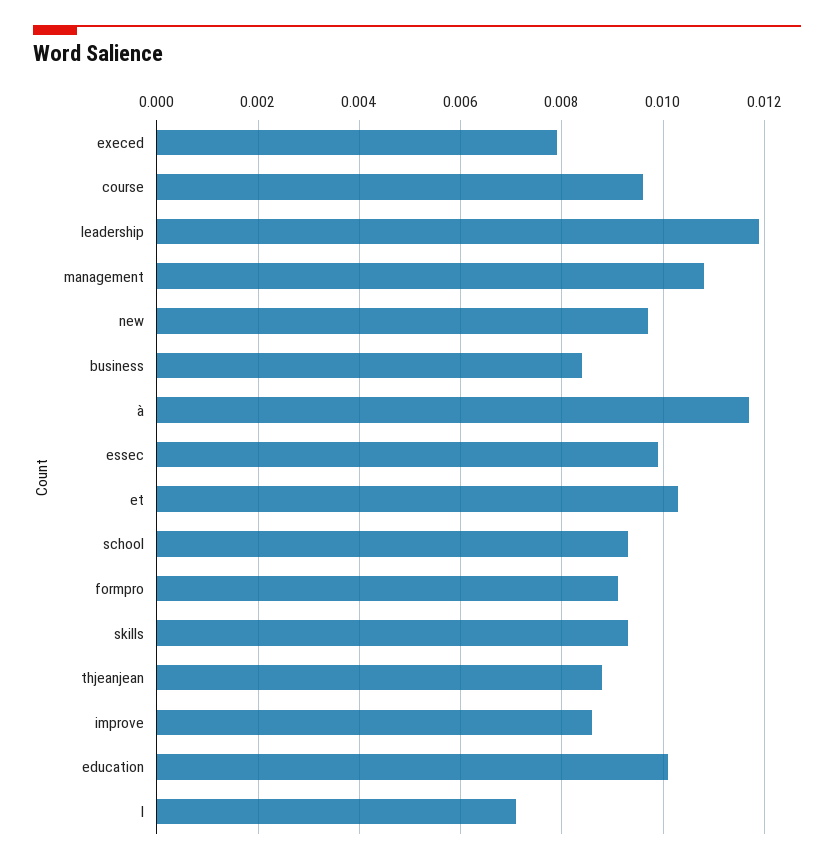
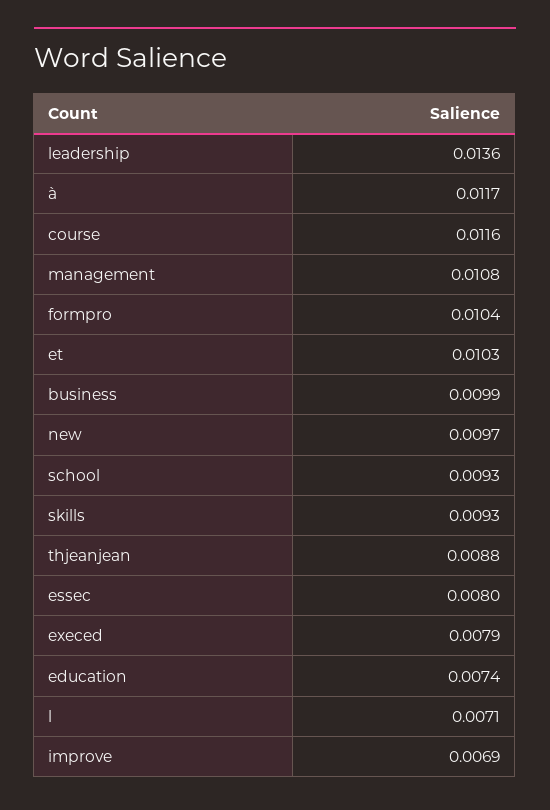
course: 0.0095 -> 0.0116
leadership: 0.012 -> 0.0136
business: 0.0085 -> 0.0099
essec: 0.01 -> 0.008
formpro: 0.009 -> 0.0104
improve: 0.0085 -> 0.0069
education: 0.01 -> 0.0074

